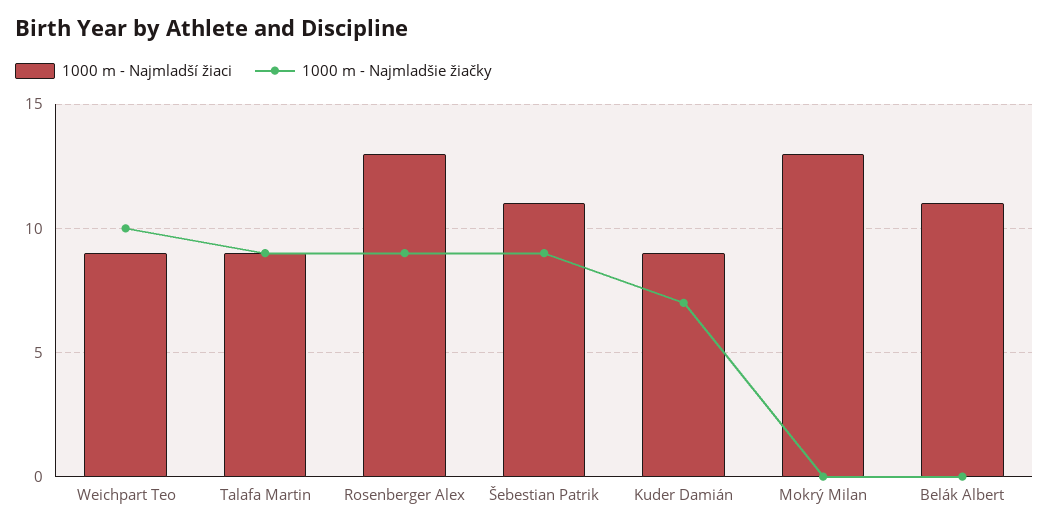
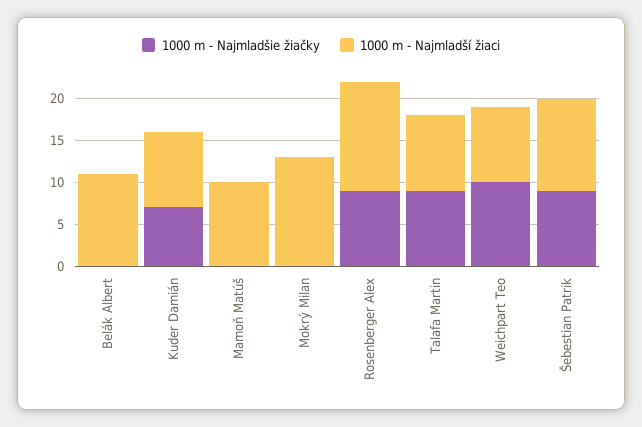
1000 m - Najmladšie žiačky, Mamoň Matúš: none -> 0
1000 m - Najmladší žiaci, Mamoň Matúš: none -> 10

